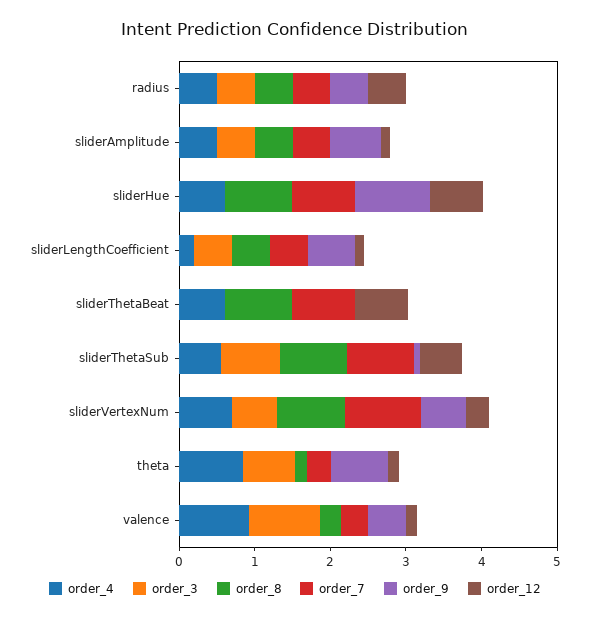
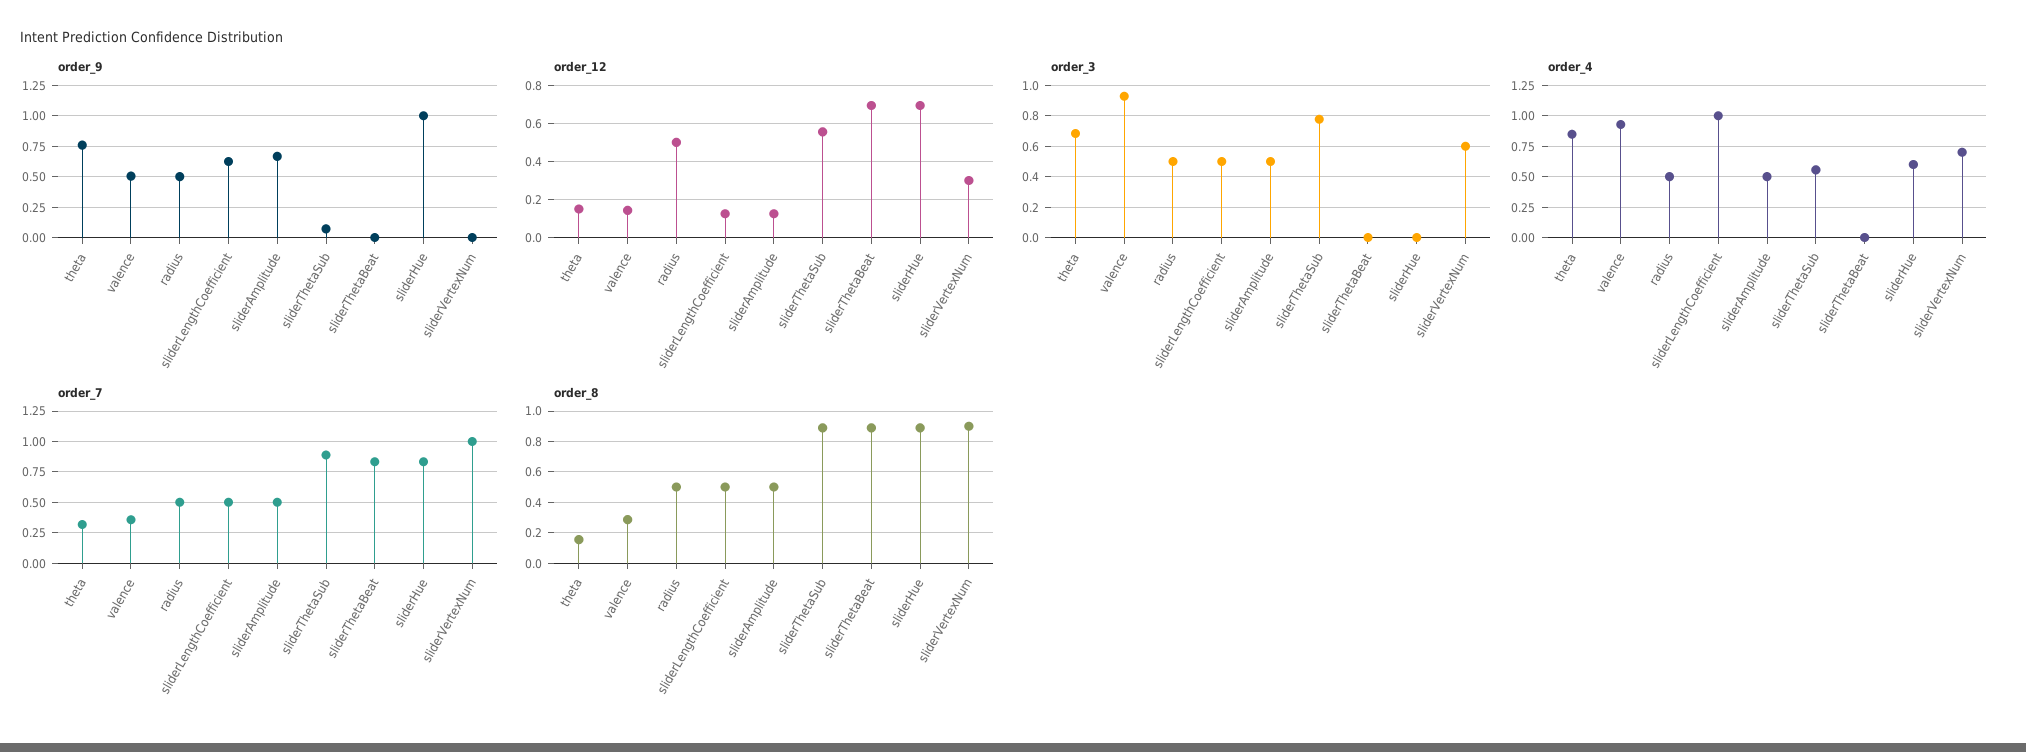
order_4, sliderLengthCoefficient: 0.2 -> 1
order_4, sliderThetaBeat: 0.6 -> 0
order_9, sliderVertexNum: 0.6 -> 0

